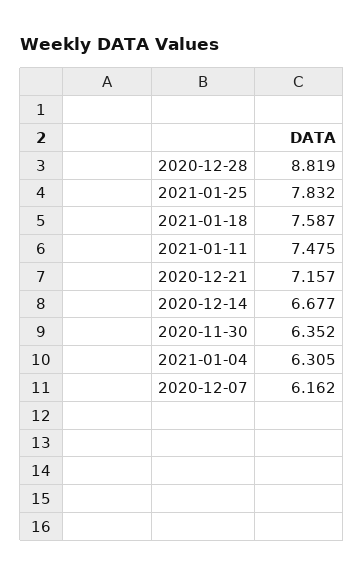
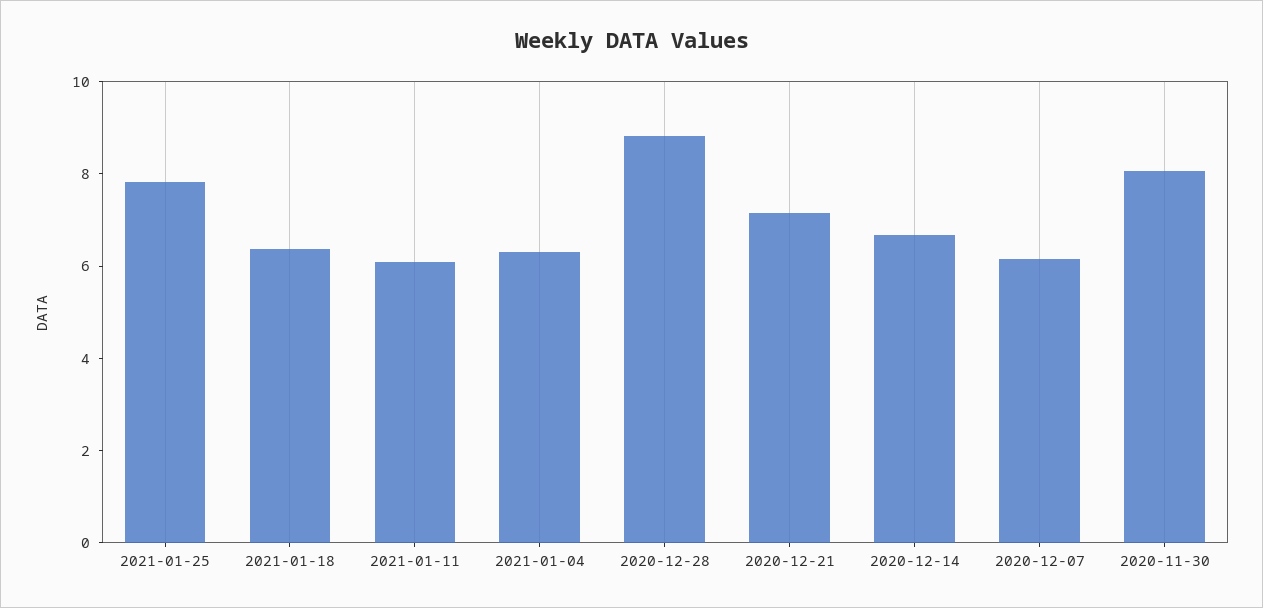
2021-01-18: 7.587 -> 6.5
2021-01-11: 7.475 -> 6
2020-11-30: 6.352 -> 8

